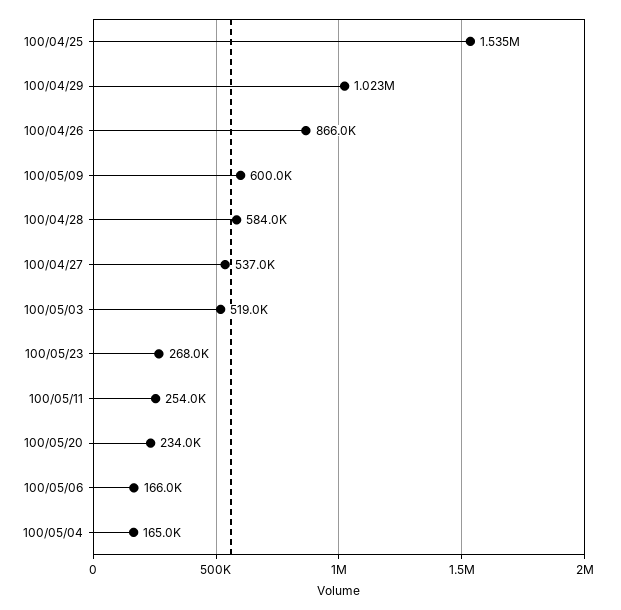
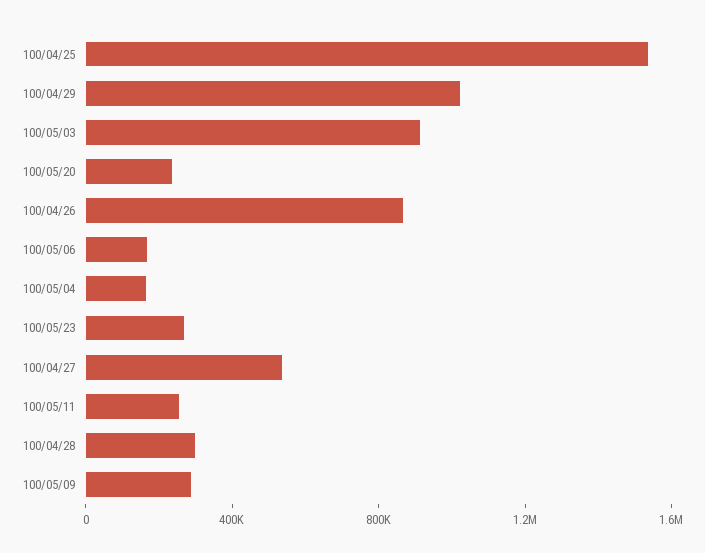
100/05/09: 600000 -> 300000
100/04/28: 584000 -> 300000
100/05/03: 519000 -> 900000

